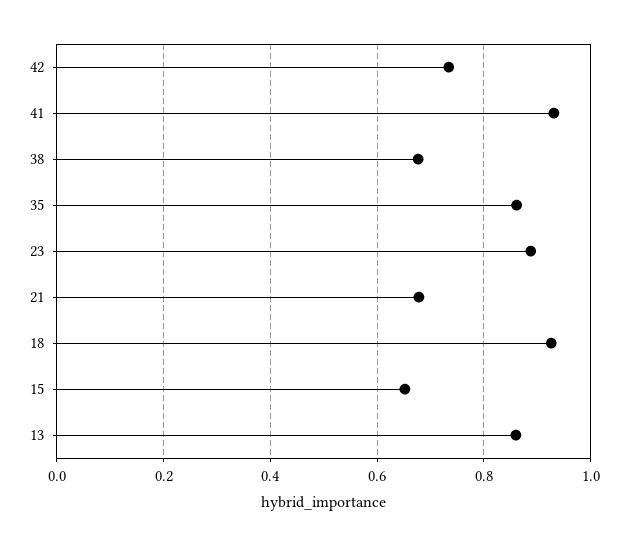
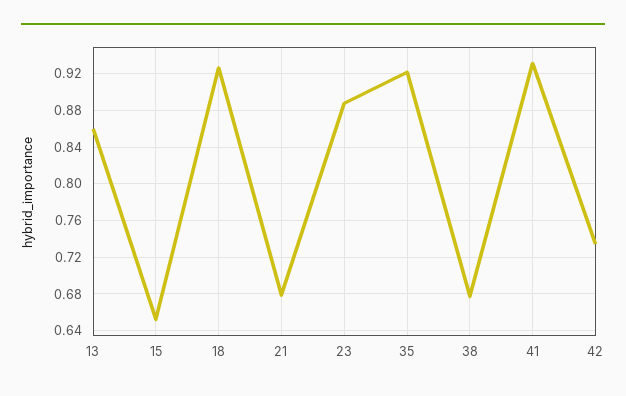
35: 0.86 -> 0.92

